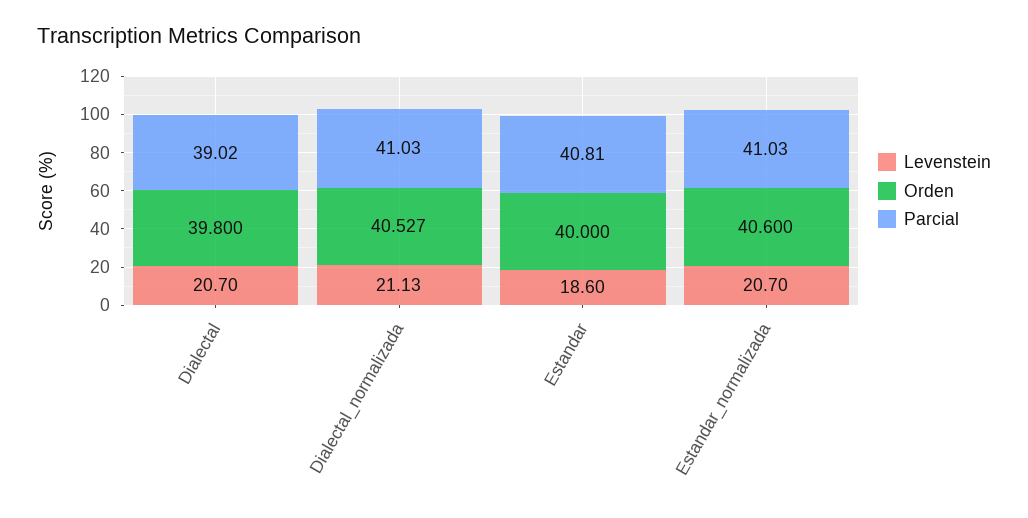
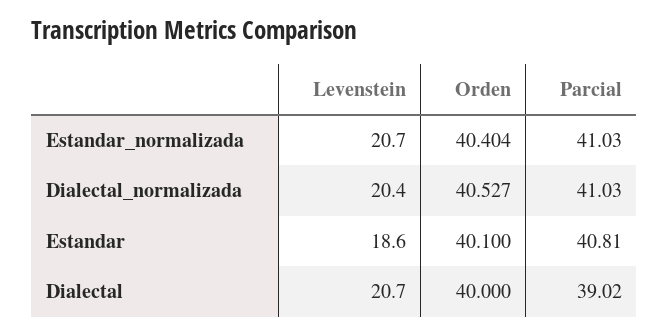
Orden, Dialectal: 39.8 -> 40
Levenstein, Dialectal_normalizada: 21.13 -> 20.4
Orden, Estandar: 40 -> 40.1
Orden, Estandar_normalizada: 40.6 -> 40.404

